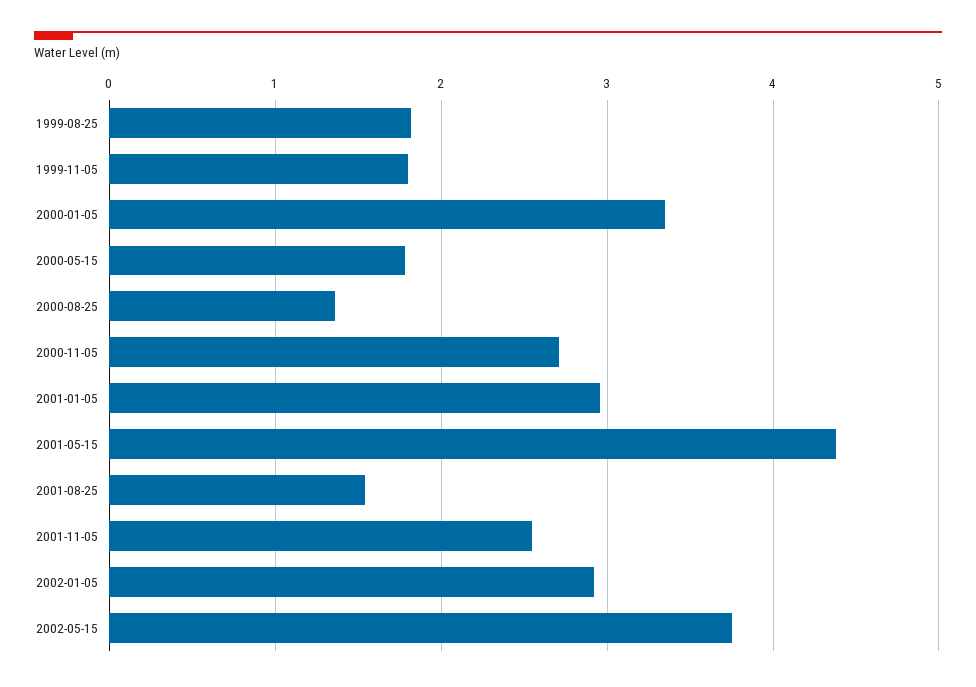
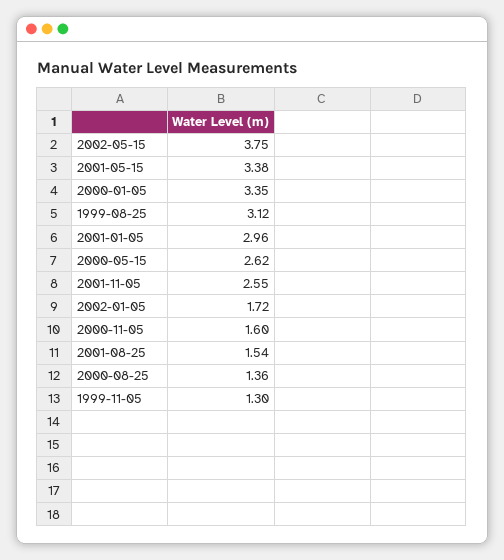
1999-08-25: 1.8 -> 3.12
1999-11-05: 1.8 -> 1.3
2000-05-15: 1.8 -> 2.62
2000-11-05: 2.7 -> 1.6
2001-05-15: 4.4 -> 3.38
2002-01-05: 2.9 -> 1.72

